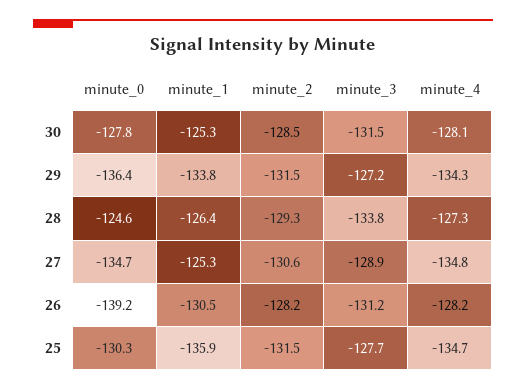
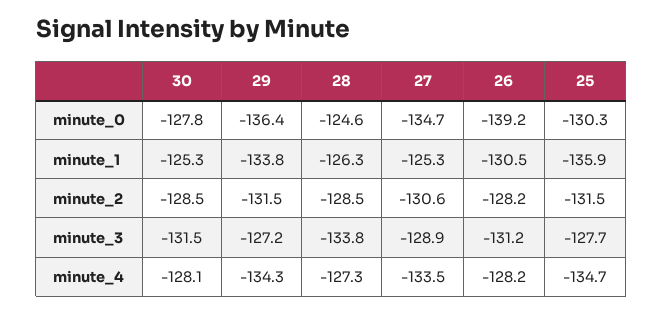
minute_1, 28: -126.4 -> -126.3
minute_2, 28: -129.3 -> -128.5
minute_4, 27: -134.8 -> -133.5

